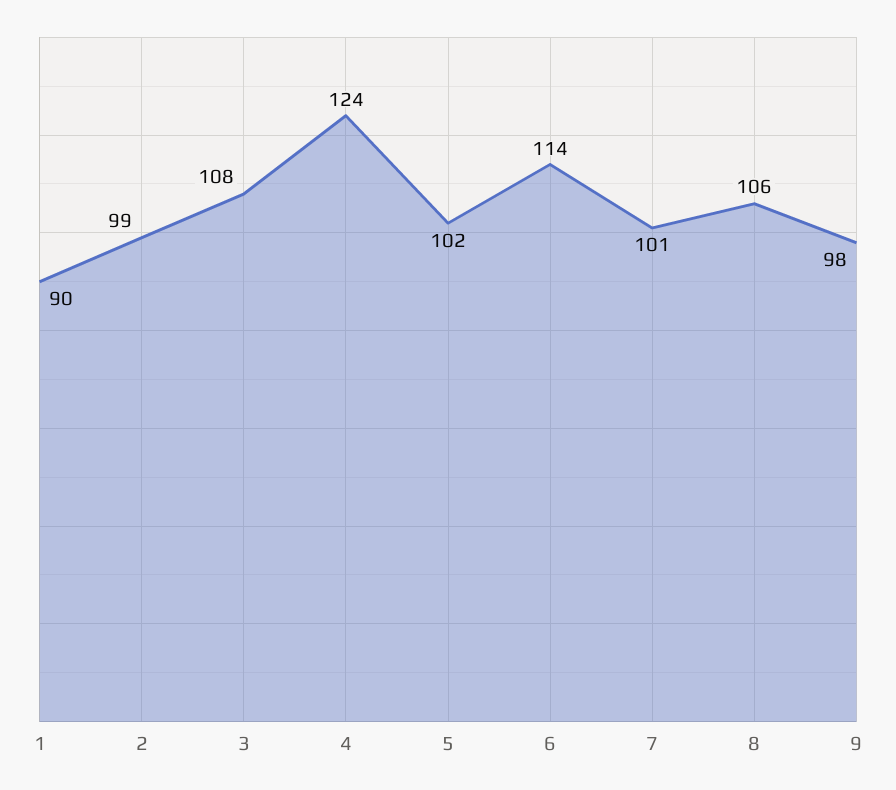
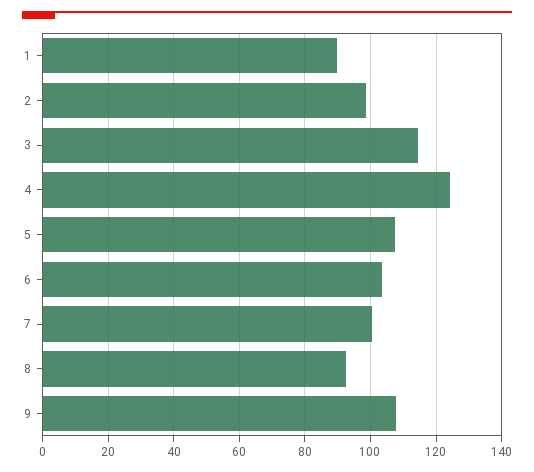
3: 108 -> 114
5: 102 -> 108
6: 114 -> 104
8: 106 -> 92
9: 98 -> 108

